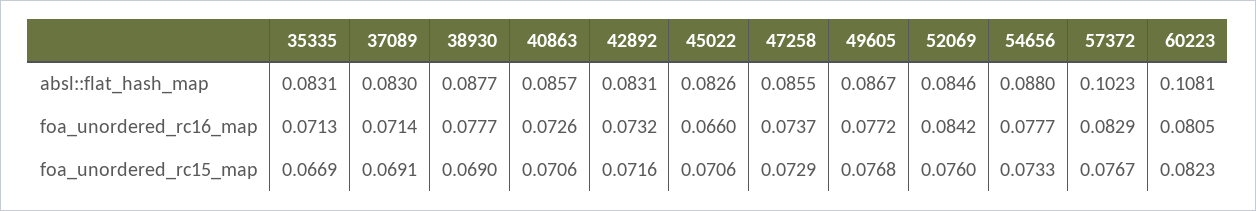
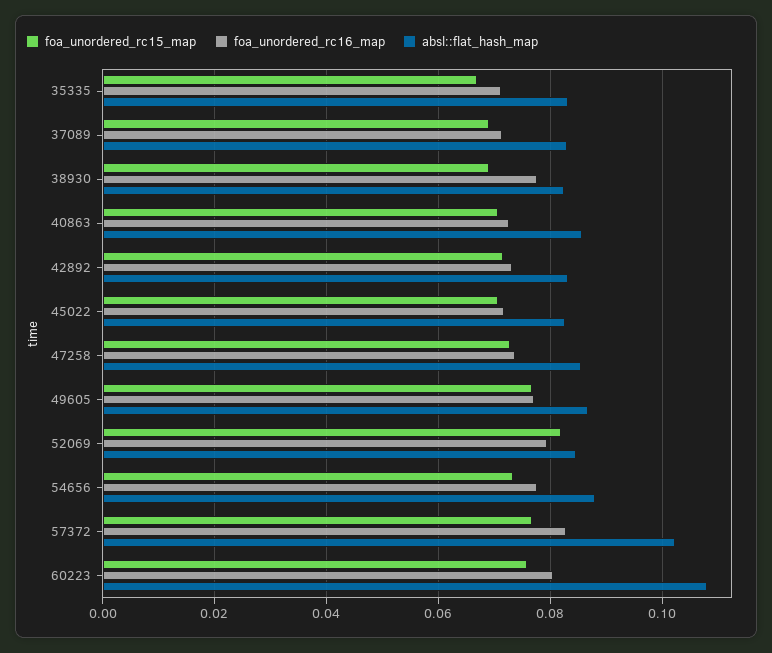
absl::flat_hash_map, 38930: 0.0877 -> 0.082
foa_unordered_rc16_map, 45022: 0.066 -> 0.072
foa_unordered_rc16_map, 52069: 0.0842 -> 0.08
foa_unordered_rc15_map, 52069: 0.076 -> 0.082
foa_unordered_rc15_map, 60223: 0.0823 -> 0.076

